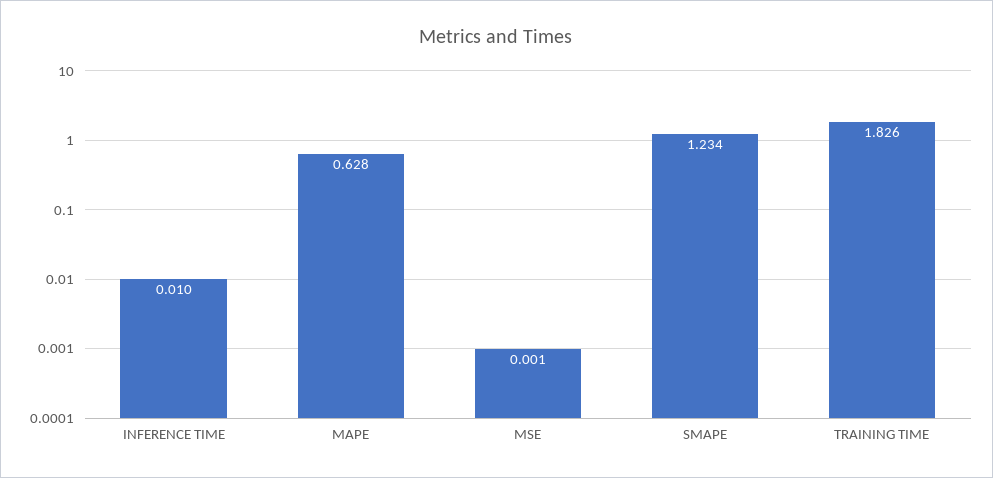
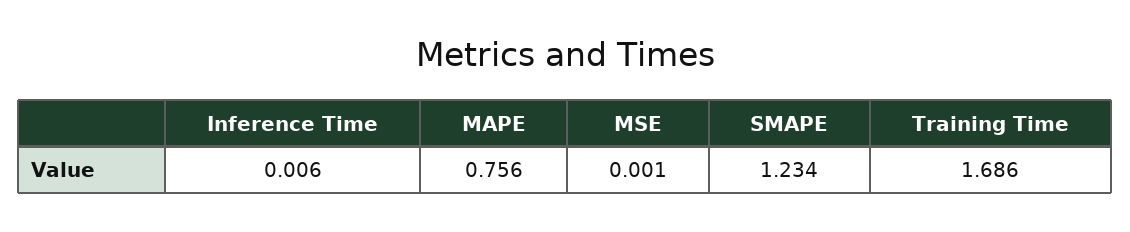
INFERENCE TIME: 0.01 -> 0.006
MAPE: 0.628 -> 0.756
TRAINING TIME: 1.826 -> 1.686

